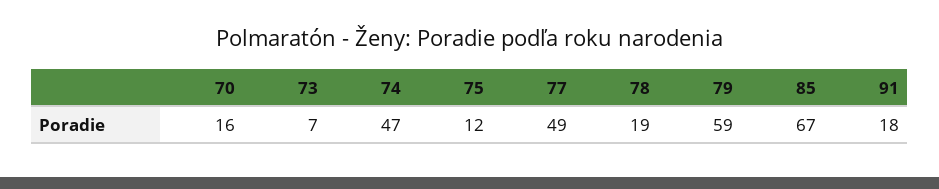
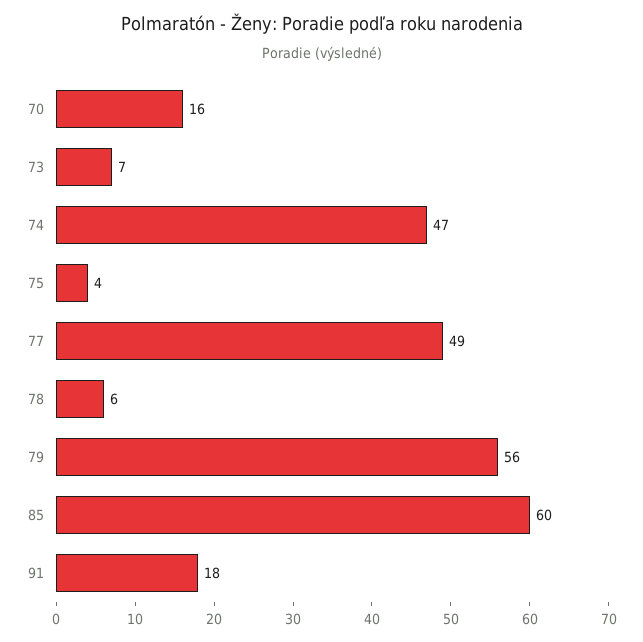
75: 12 -> 4
78: 19 -> 6
79: 59 -> 56
85: 67 -> 60

